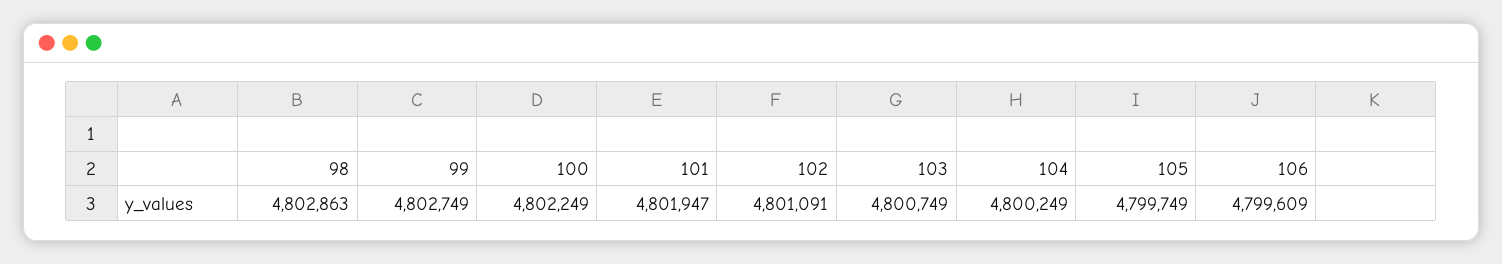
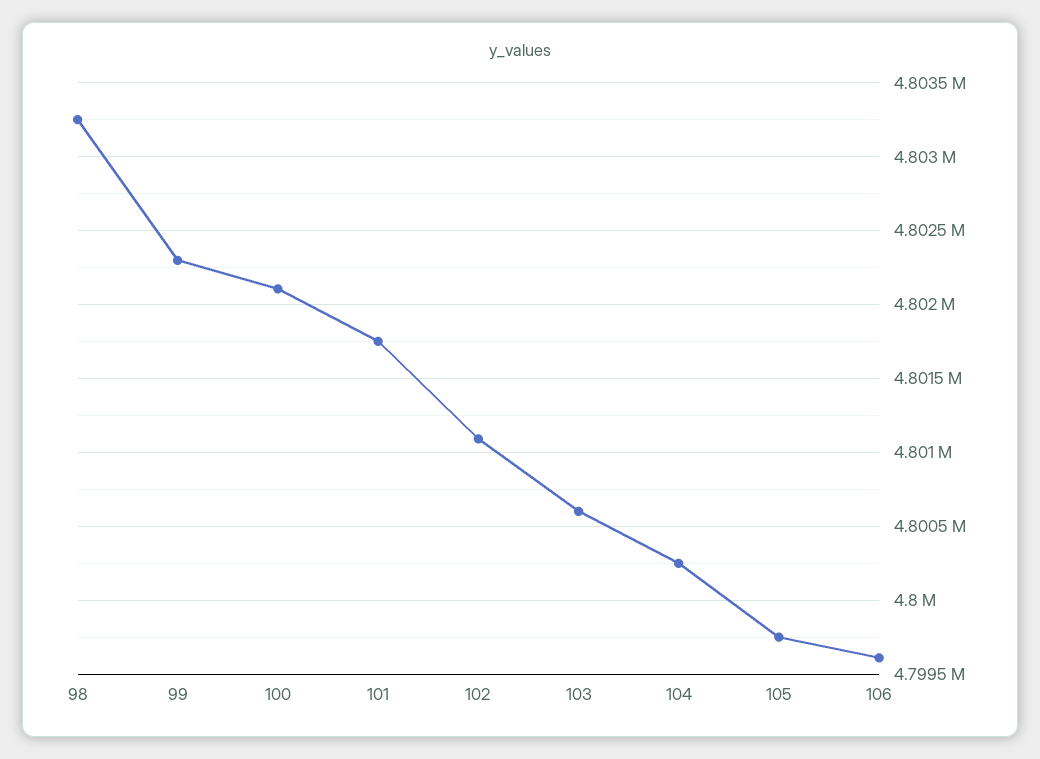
98: 4802863 -> 4803250
99: 4802749 -> 4802300
100: 4802249 -> 4802100
101: 4801947 -> 4801750
103: 4800749 -> 4800600

